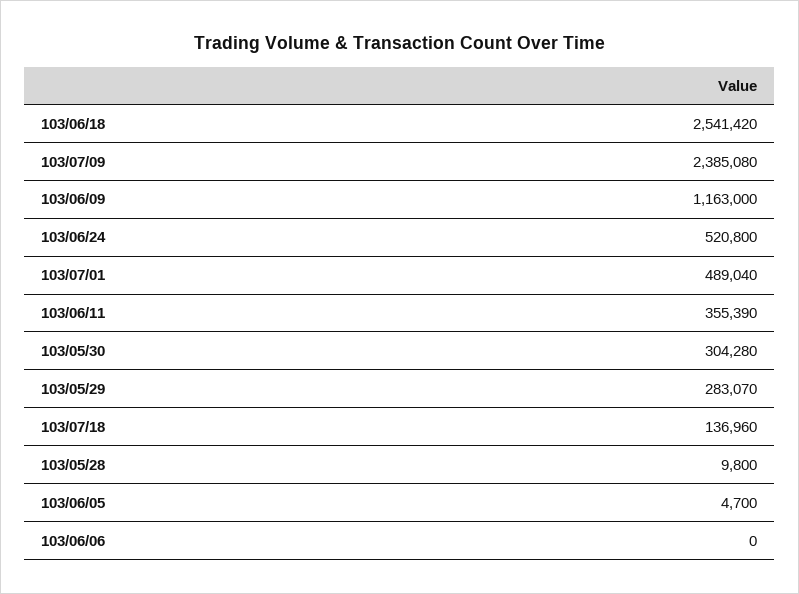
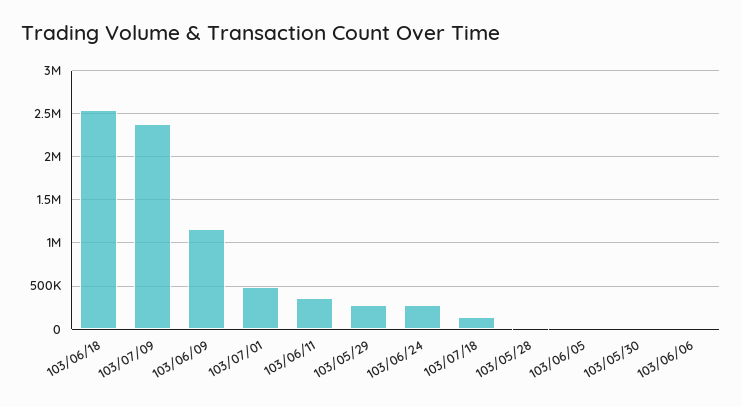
103/06/24: 520800 -> 300000
103/05/30: 304280 -> 0

